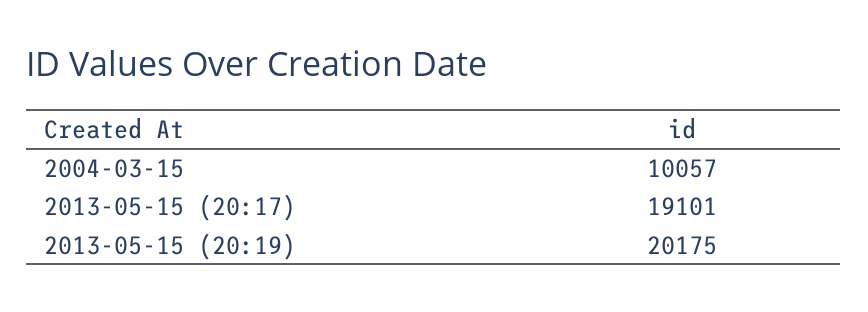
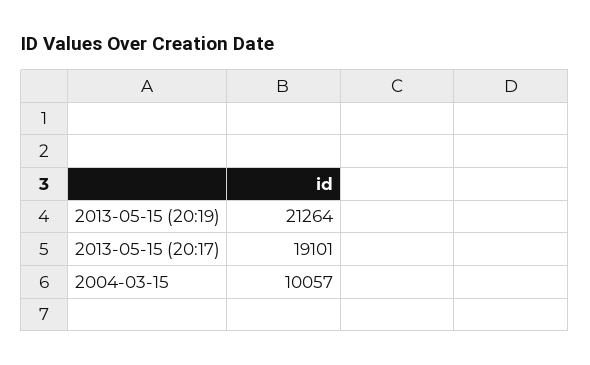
2013-05-15 (20:19): 20175 -> 21264

